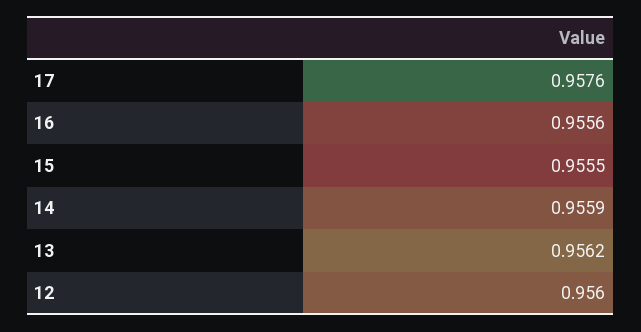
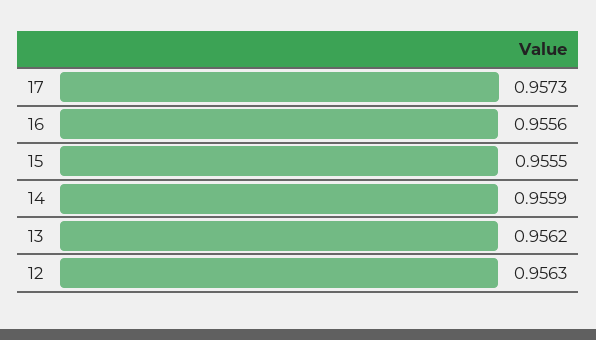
17: 0.9576 -> 0.9573
12: 0.956 -> 0.9563

